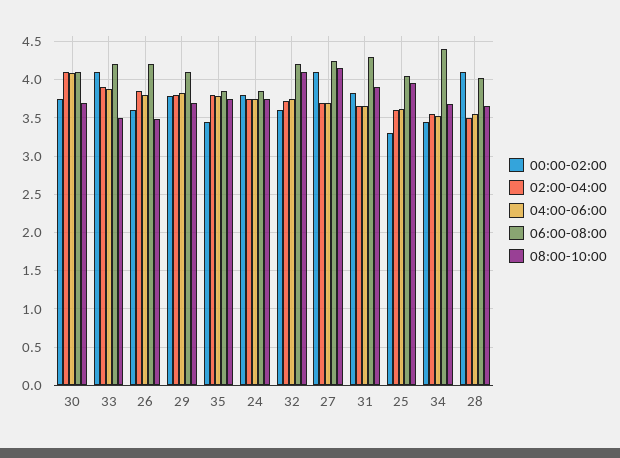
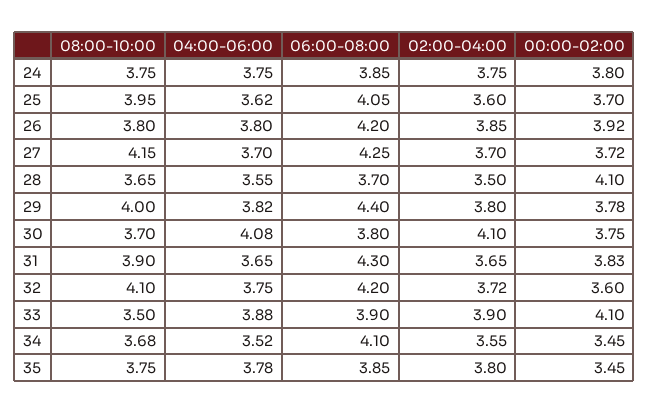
06:00-08:00, 30: 4.1 -> 3.8
06:00-08:00, 33: 4.2 -> 3.9
00:00-02:00, 26: 3.6 -> 3.92
08:00-10:00, 26: 3.5 -> 3.8
06:00-08:00, 29: 4.1 -> 4.4
08:00-10:00, 29: 3.7 -> 4
00:00-02:00, 27: 4.1 -> 3.72
00:00-02:00, 25: 3.3 -> 3.7
06:00-08:00, 34: 4.4 -> 4.1
06:00-08:00, 28: 4 -> 3.7

